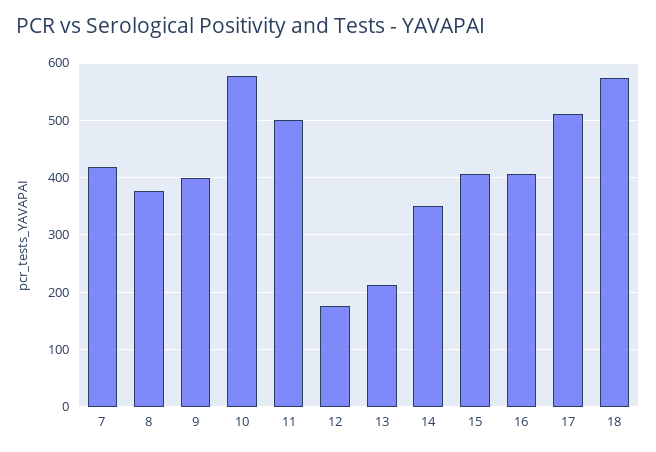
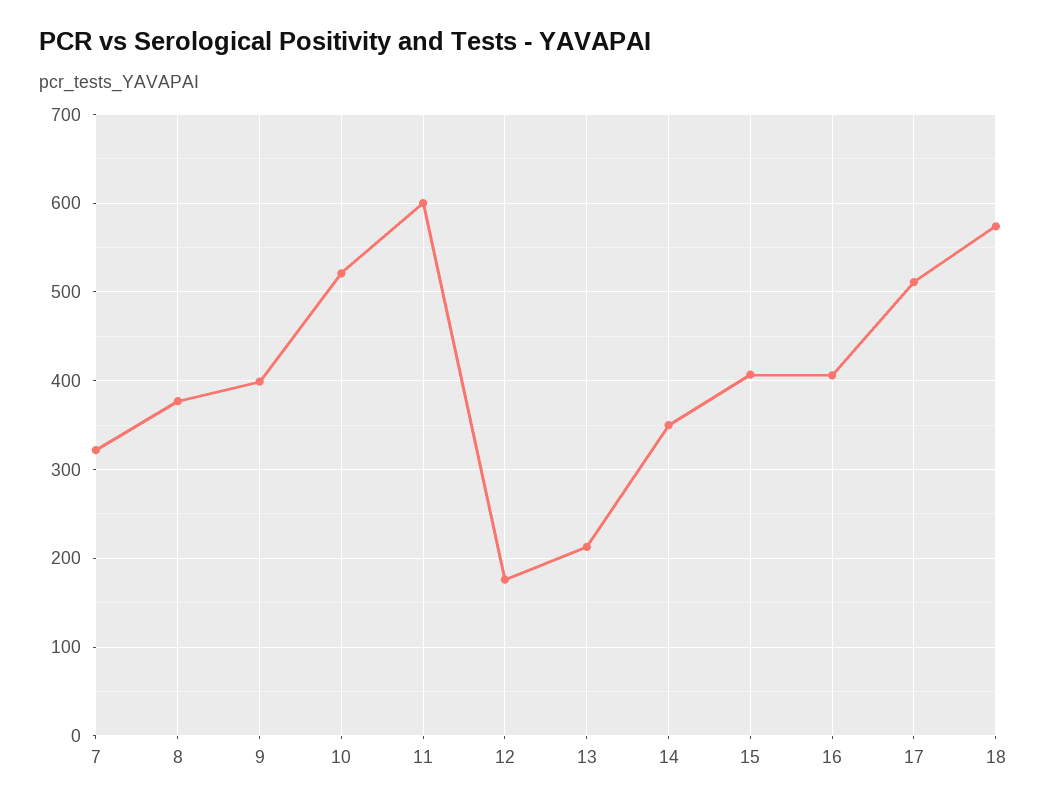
7: 420 -> 320
10: 580 -> 520
11: 500 -> 600

